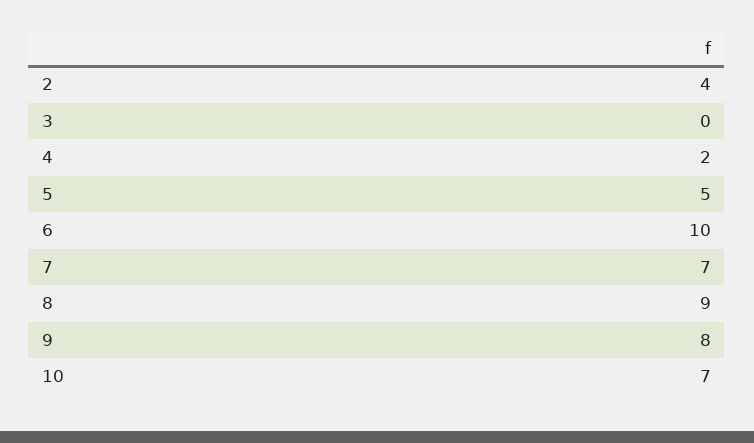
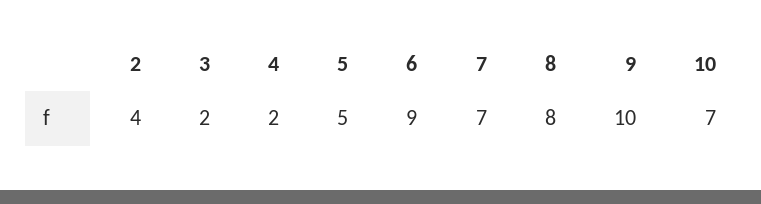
3: 0 -> 2
6: 10 -> 9
8: 9 -> 8
9: 8 -> 10

